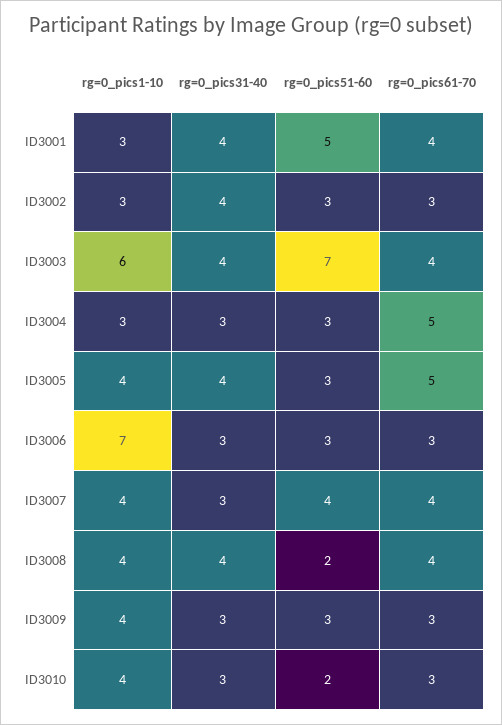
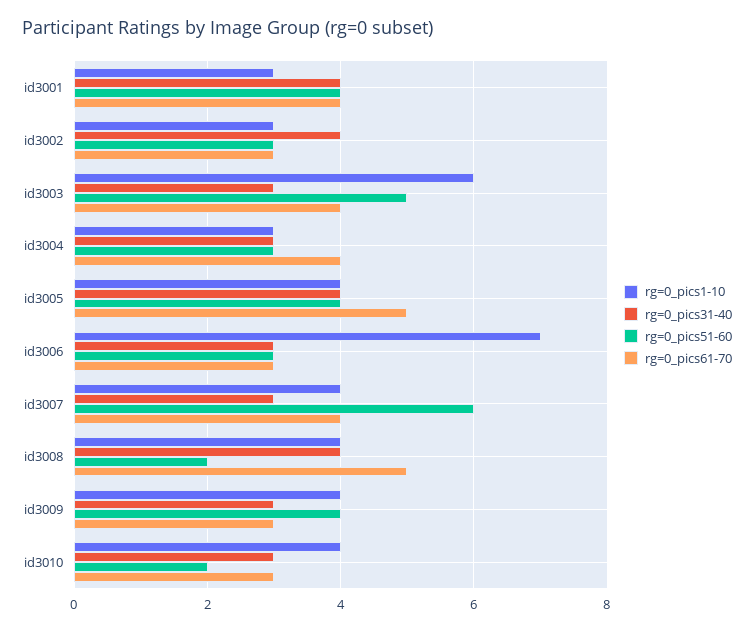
rg=0_pics51-60, ID3001: 5 -> 4
rg=0_pics31-40, ID3003: 4 -> 3
rg=0_pics51-60, ID3003: 7 -> 5
rg=0_pics61-70, ID3004: 5 -> 4
rg=0_pics51-60, ID3005: 3 -> 4
rg=0_pics51-60, ID3007: 4 -> 6
rg=0_pics61-70, ID3008: 4 -> 5
rg=0_pics51-60, ID3009: 3 -> 4

